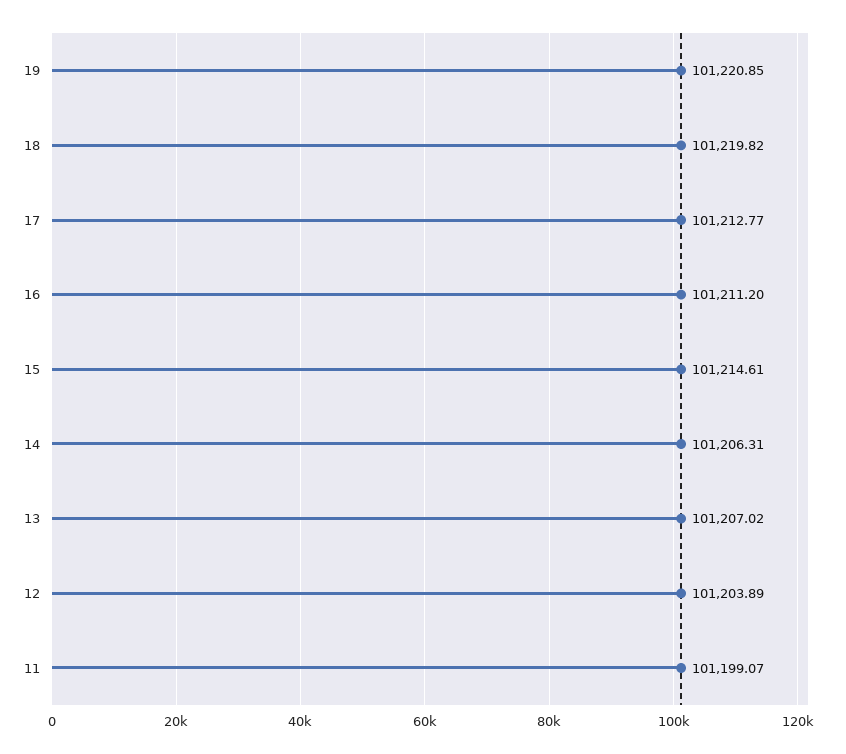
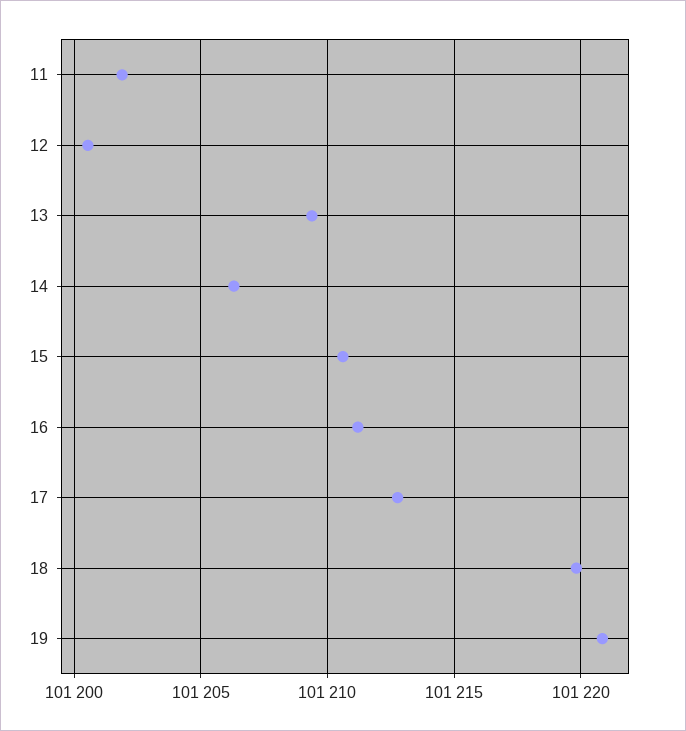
15: 101214.61 -> 101210.5
13: 101207.02 -> 101209.5
12: 101203.89 -> 101200.5
11: 101199.07 -> 101202

